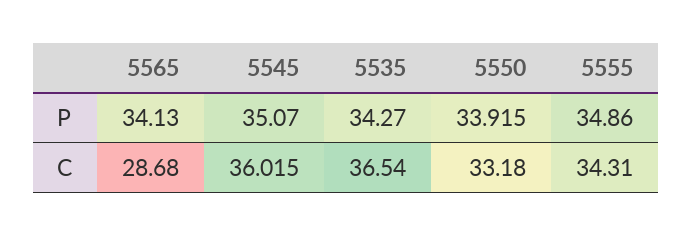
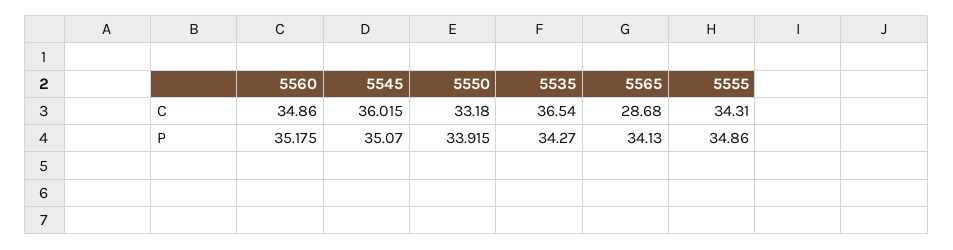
5560, C: none -> 34.86
5560, P: none -> 35.175

